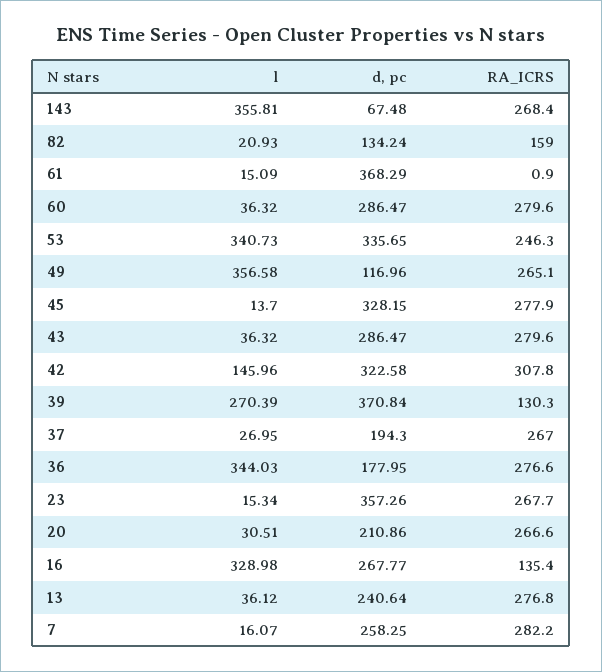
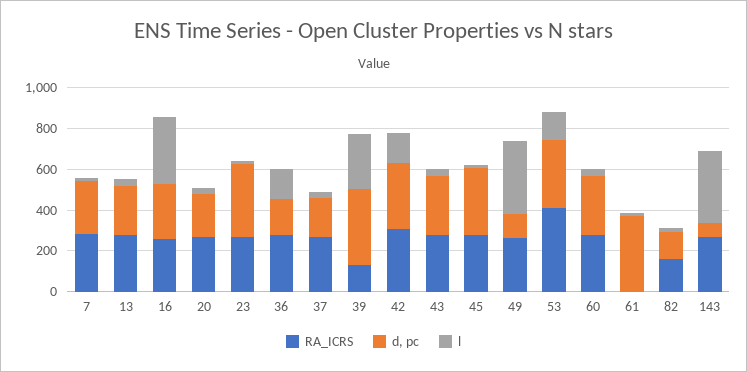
l, 53: 340.73 -> 150
RA_ICRS, 53: 246.3 -> 400
l, 36: 344.03 -> 150
RA_ICRS, 16: 135.4 -> 250

